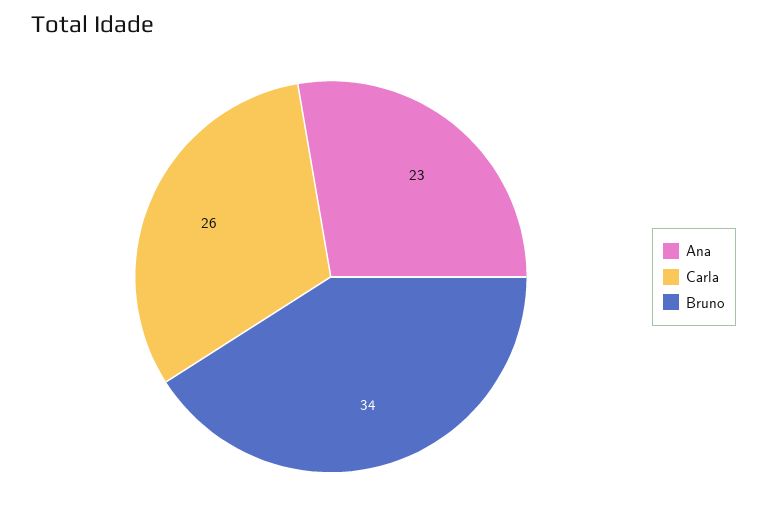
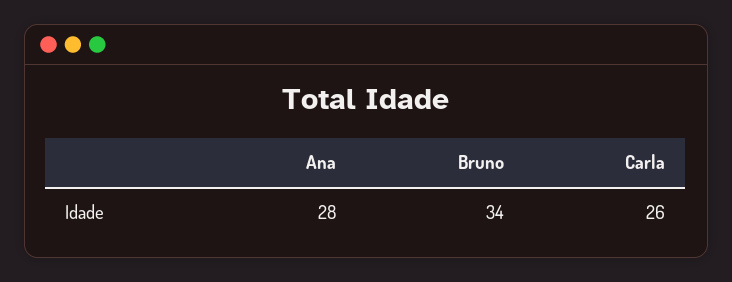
Ana: 23 -> 28

